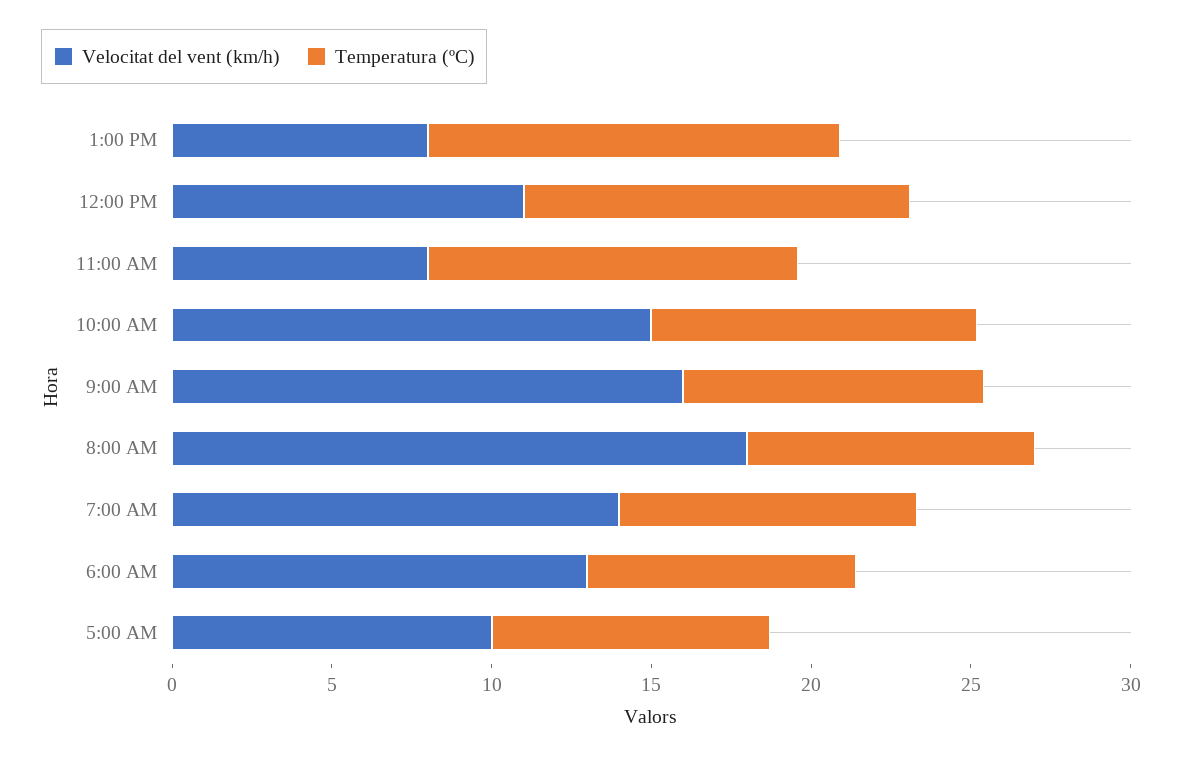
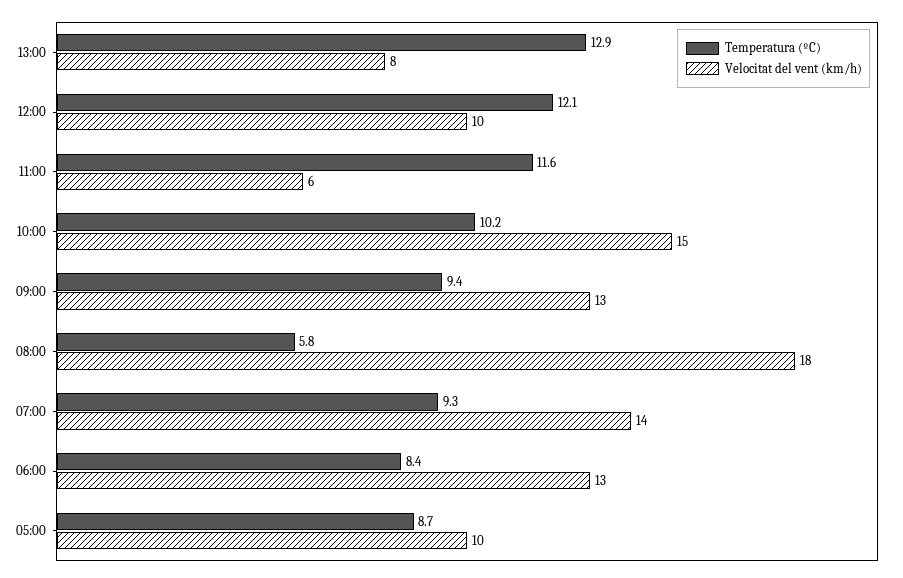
Velocitat del vent (km/h), 12:00 PM: 11 -> 10
Velocitat del vent (km/h), 11:00 AM: 8 -> 6
Velocitat del vent (km/h), 9:00 AM: 16 -> 13
Temperatura (ºC), 8:00 AM: 9 -> 5.8

